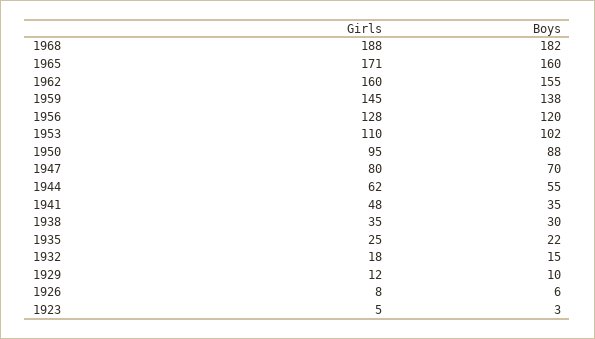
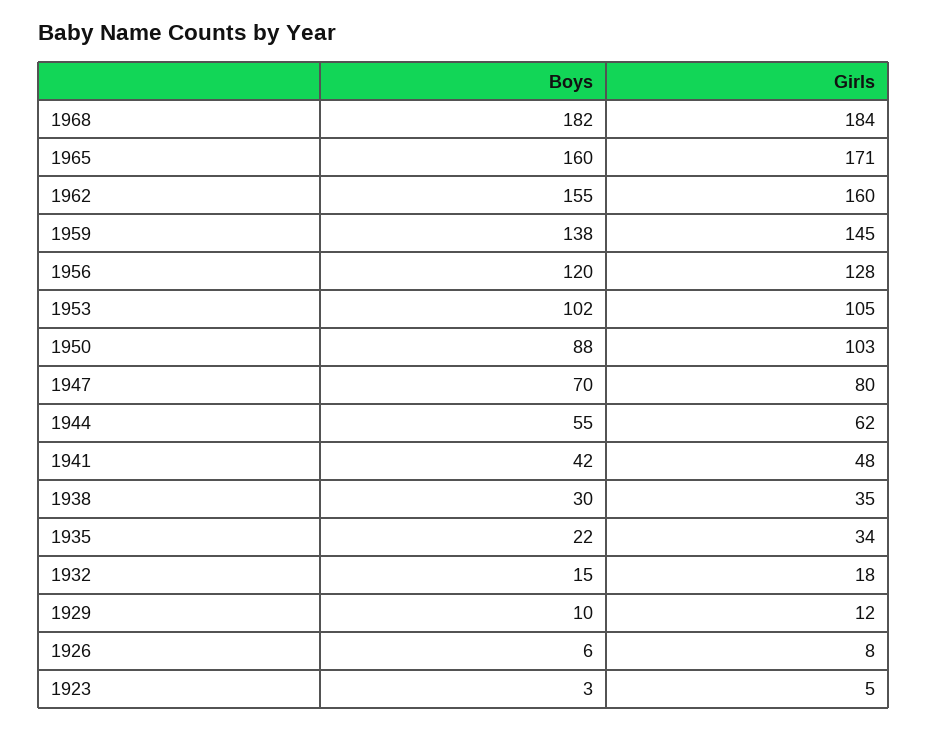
Girls, 1968: 188 -> 184
Girls, 1953: 110 -> 105
Girls, 1950: 95 -> 103
Boys, 1941: 35 -> 42
Girls, 1935: 25 -> 34

